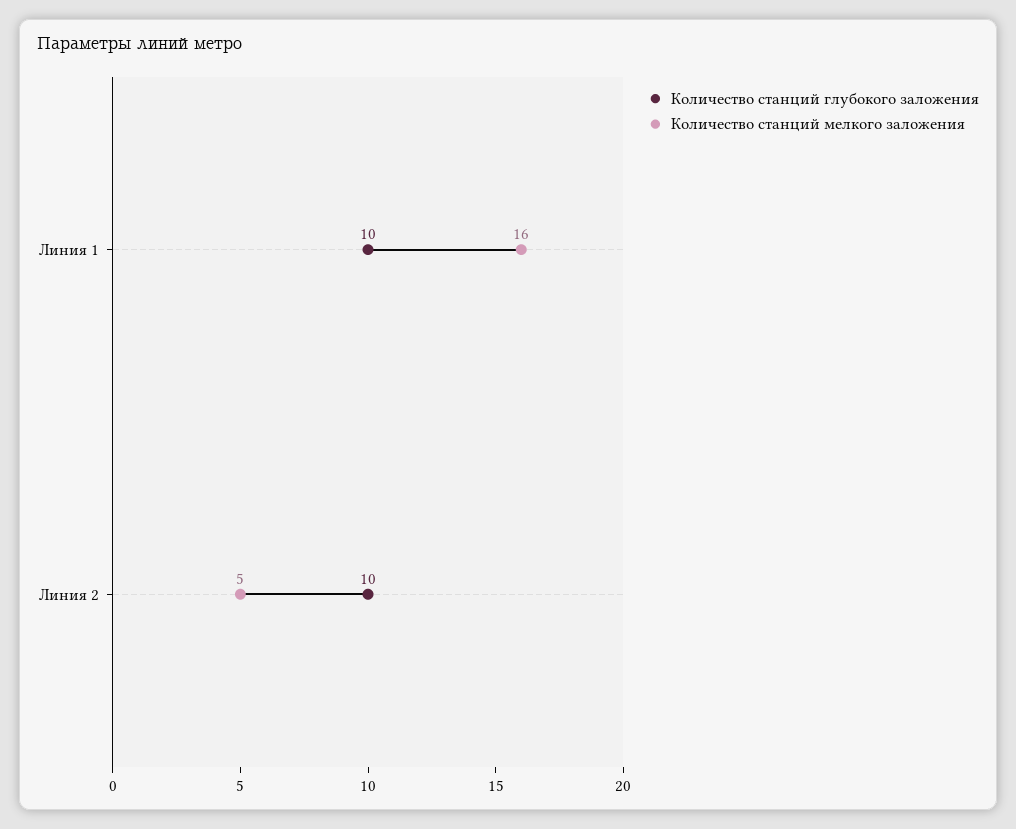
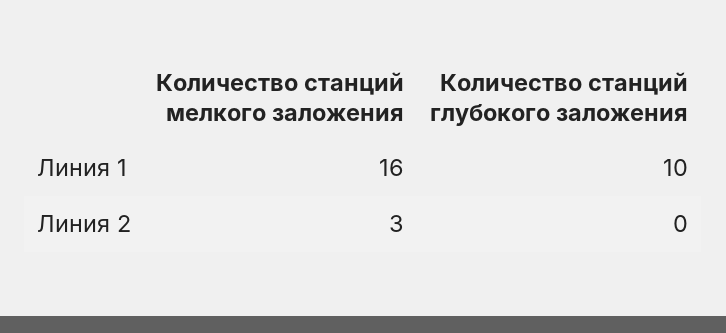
Количество станций глубокого заложения, Линия 2: 10 -> 0
Количество станций мелкого заложения, Линия 2: 5 -> 3

